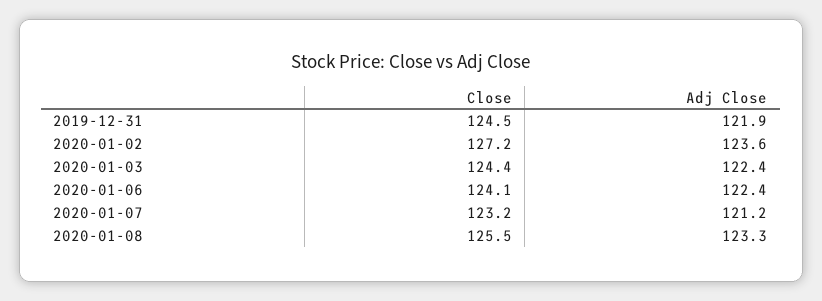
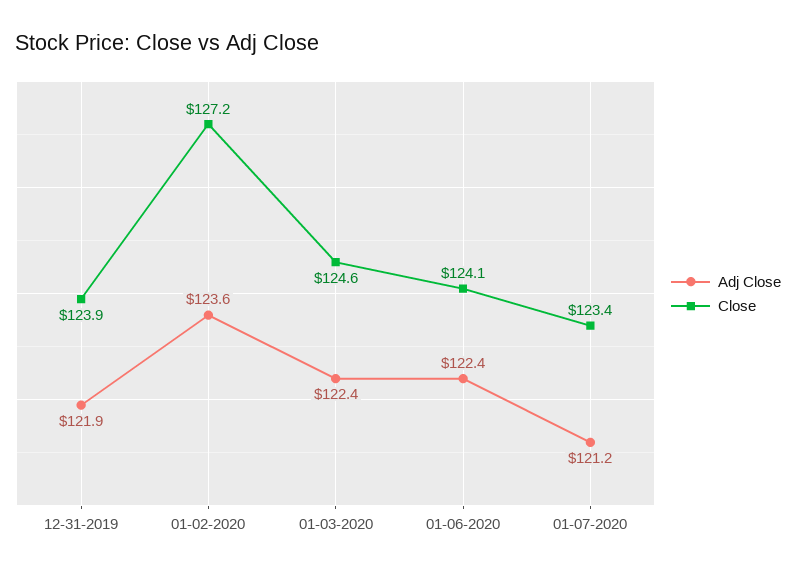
Close, 2019-12-31: 124.5 -> 123.9
Close, 2020-01-03: 124.4 -> 124.6
Close, 2020-01-07: 123.2 -> 123.4
Close, 2020-01-08: 125.5 -> none
Adj Close, 2020-01-08: 123.3 -> none

